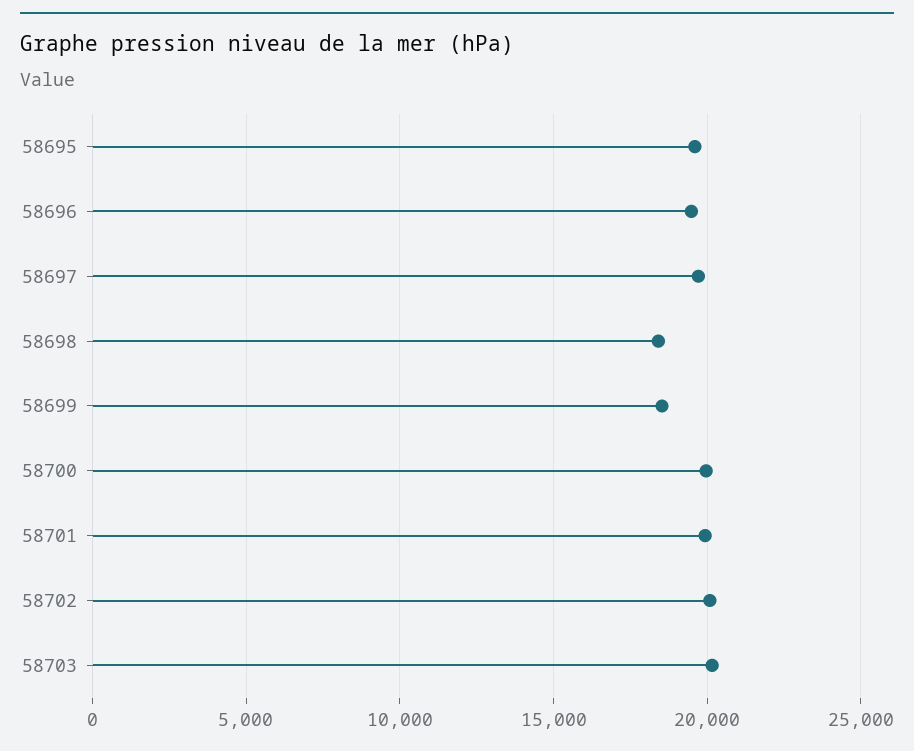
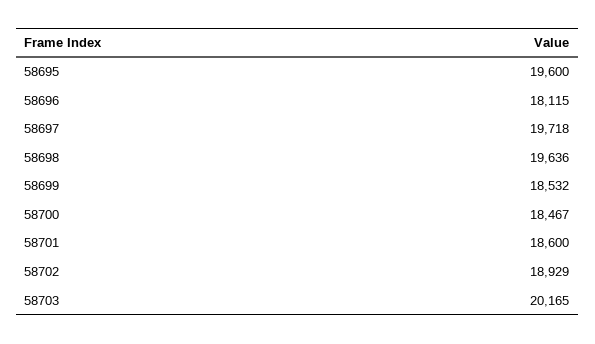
58696: 19500 -> 18115
58698: 18500 -> 19636
58700: 20000 -> 18467
58701: 20000 -> 18600
58702: 20000 -> 18929

